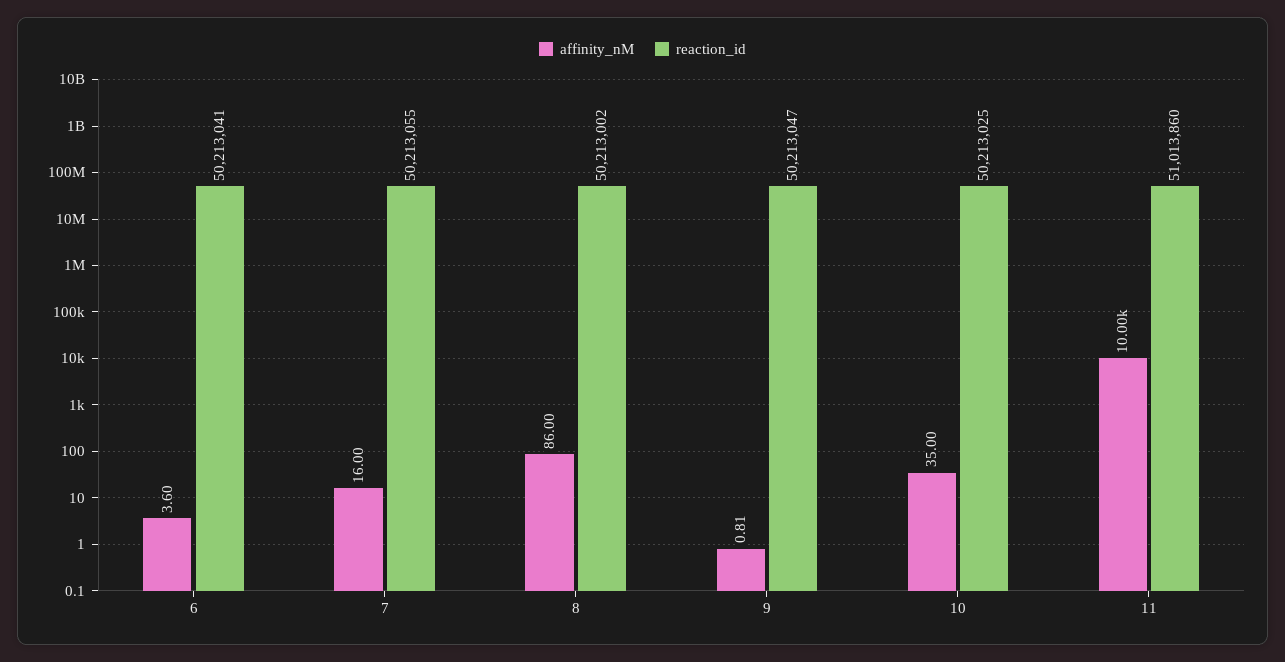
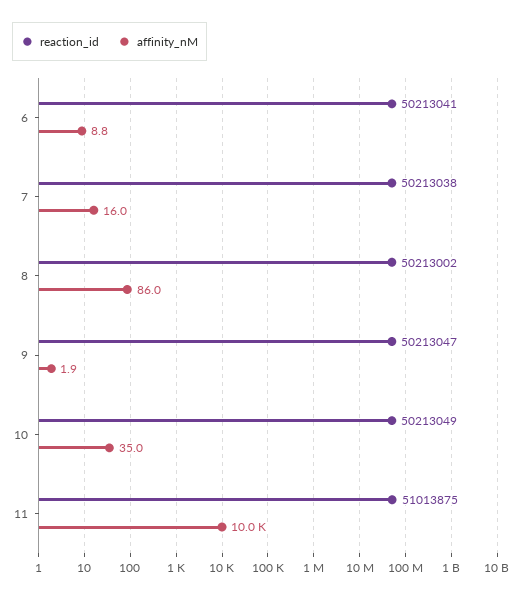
affinity_nM, 6: 3.6 -> 8.8
reaction_id, 7: 50213055 -> 50213038
affinity_nM, 9: 0.81 -> 1.9
reaction_id, 10: 50213025 -> 50213049
reaction_id, 11: 51013860 -> 51013875

